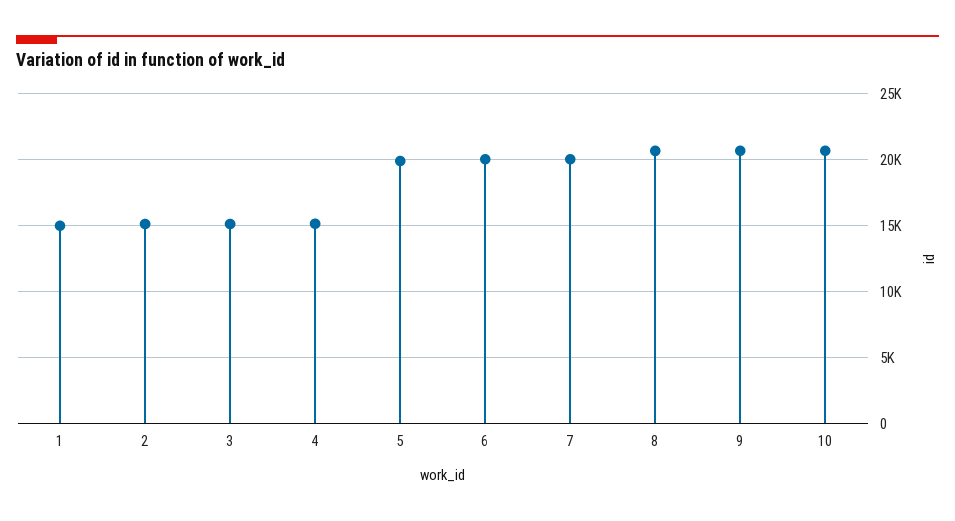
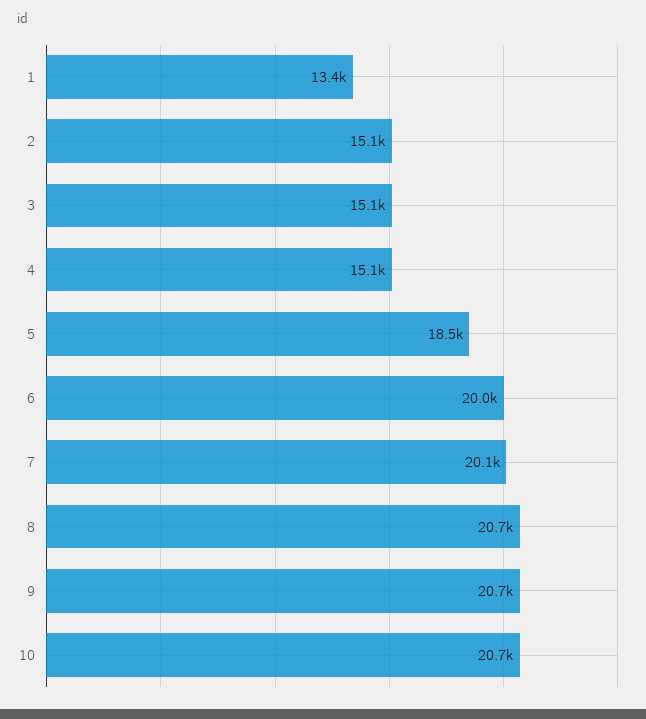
1: 15000 -> 13400
5: 20000 -> 18500

